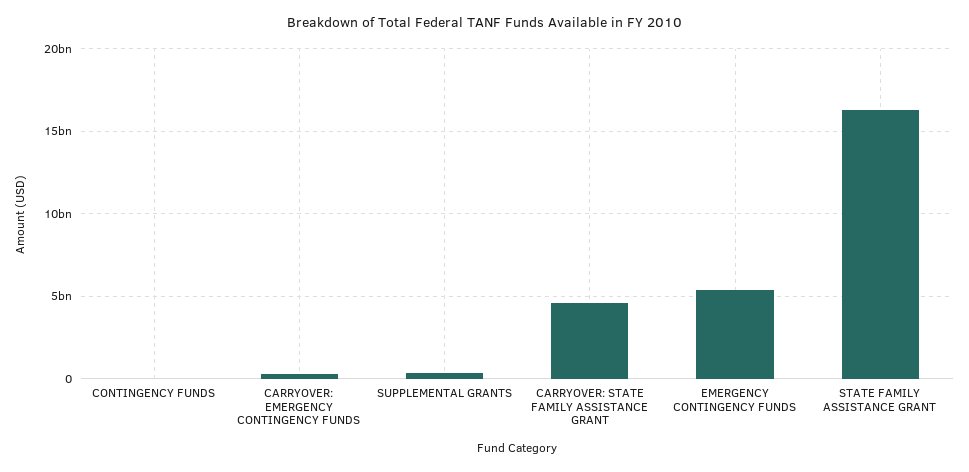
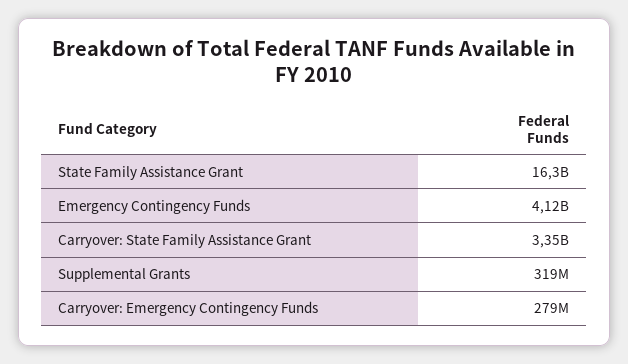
CONTINGENCY FUNDS: 0 -> none
CARRYOVER: STATE FAMILY ASSISTANCE GRANT: 4500000000 -> 3350000000
EMERGENCY CONTINGENCY FUNDS: 5500000000 -> 4120000000

